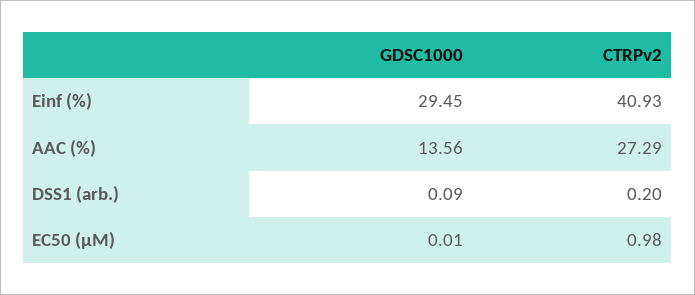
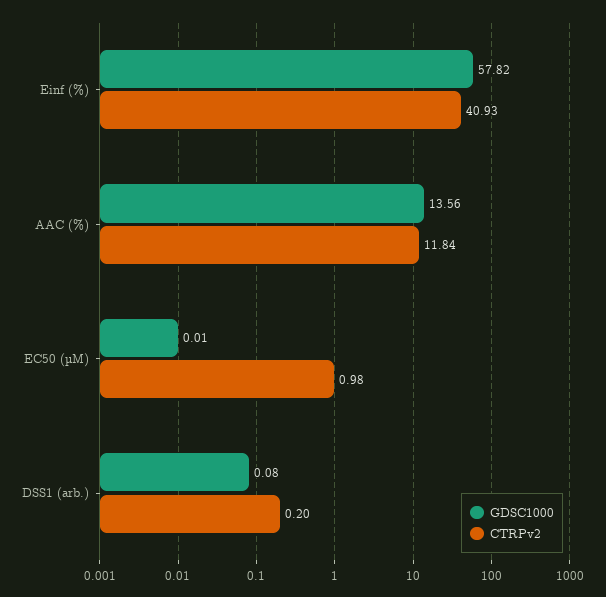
GDSC1000, Einf (%): 29.45 -> 57.82
CTRPv2, AAC (%): 27.29 -> 11.84
GDSC1000, DSS1 (arb.): 0.09 -> 0.08

